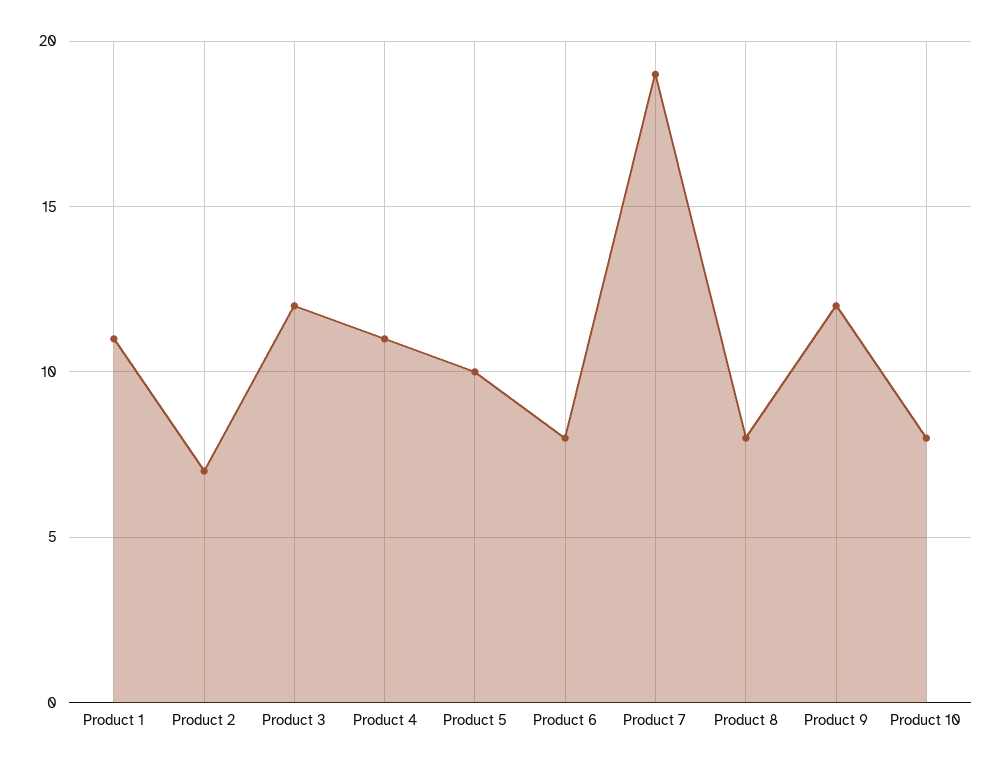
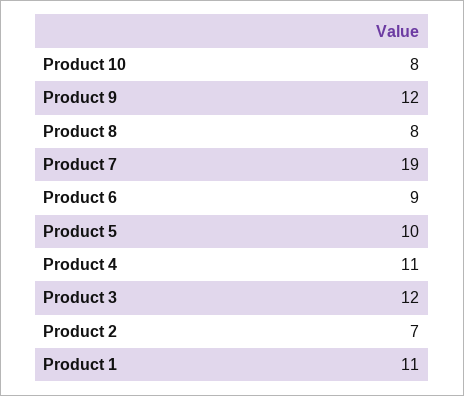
Product 6: 8 -> 9

